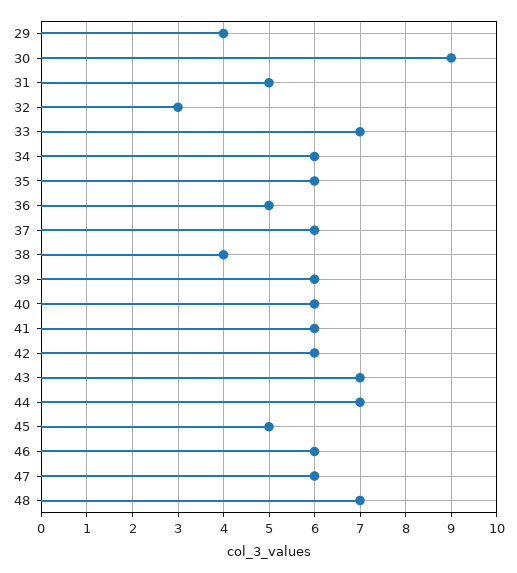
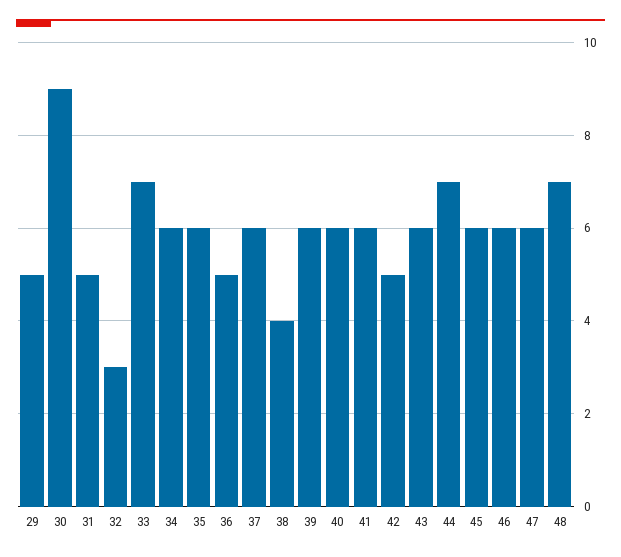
29: 4 -> 5
42: 6 -> 5
43: 7 -> 6
45: 5 -> 6

